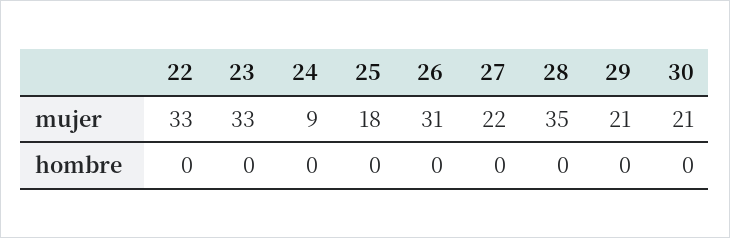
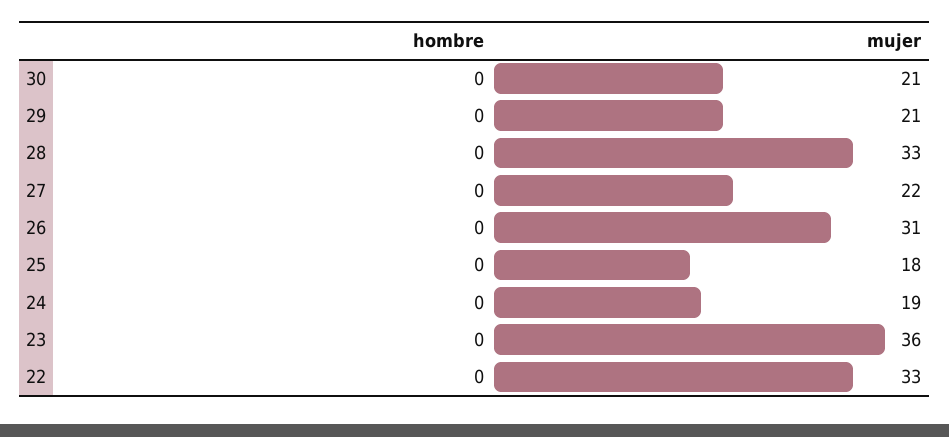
23, mujer: 33 -> 36
24, mujer: 9 -> 19
28, mujer: 35 -> 33

